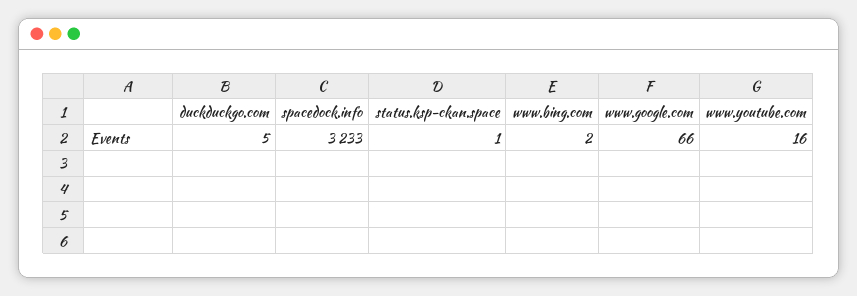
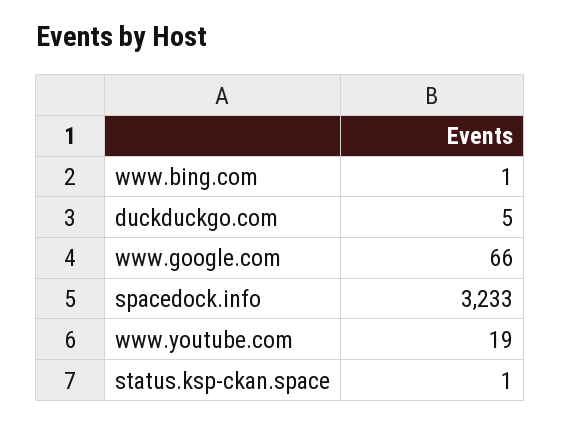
www.bing.com: 2 -> 1
www.youtube.com: 16 -> 19

